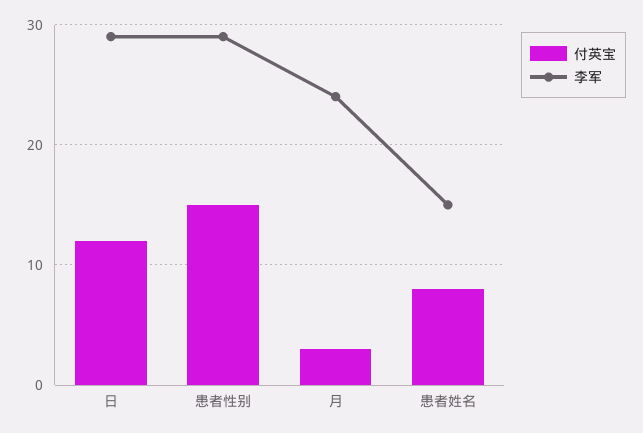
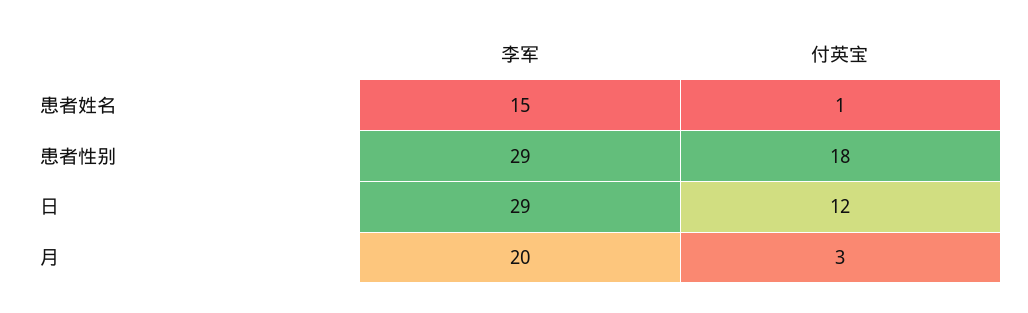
付英宝, 患者性别: 15 -> 18
李军, 月: 24 -> 20
付英宝, 患者姓名: 8 -> 1

